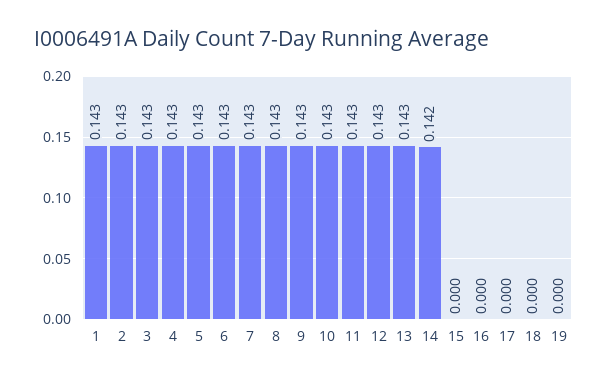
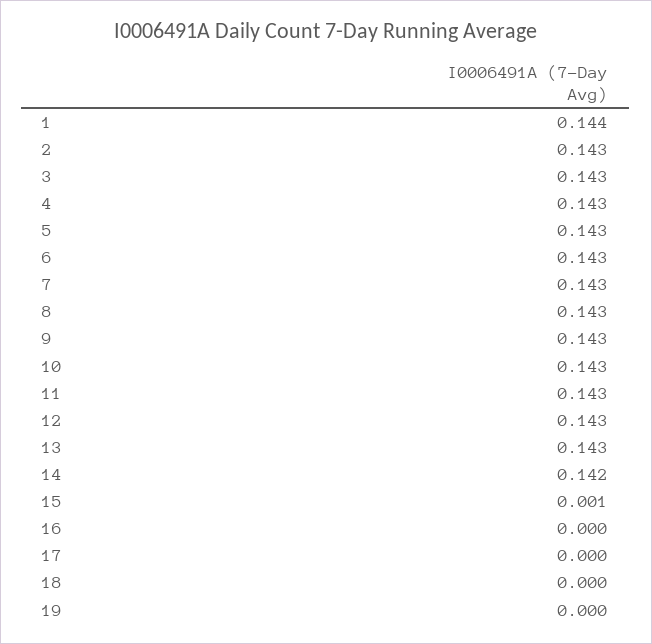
1: 0.143 -> 0.144
15: 0 -> 0.001

